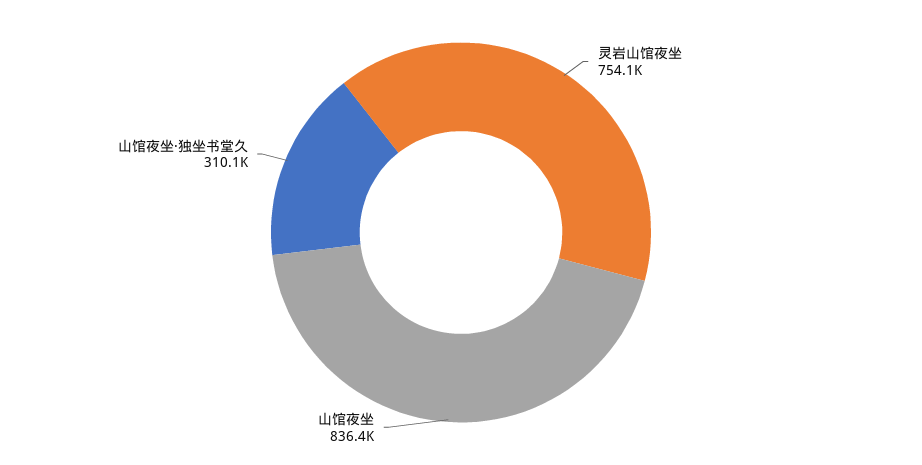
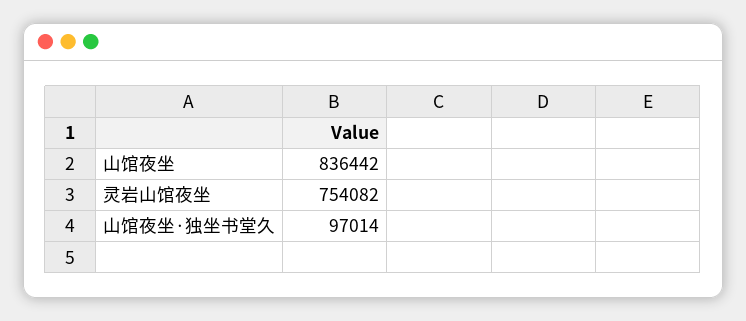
山馆夜坐·独坐书堂久: 310100 -> 97014

